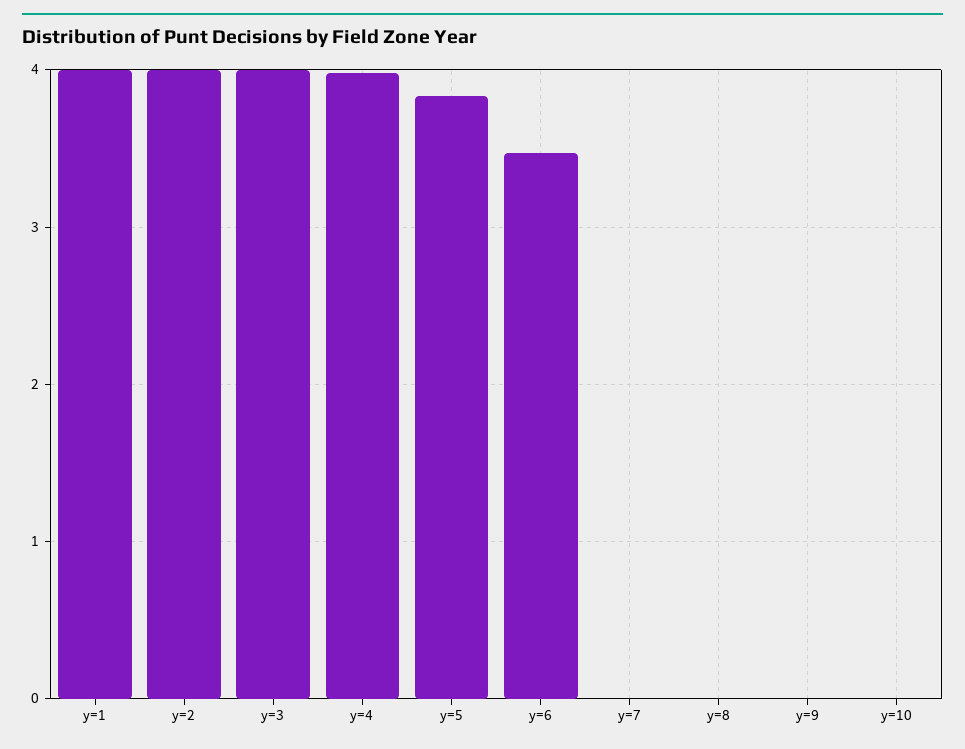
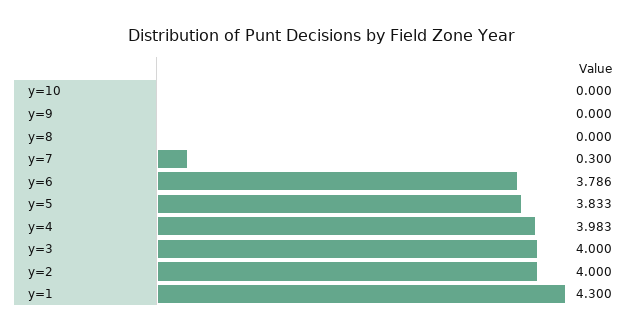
y=1: 4 -> 4.3
y=6: 3.5 -> 3.786
y=7: 0 -> 0.3

